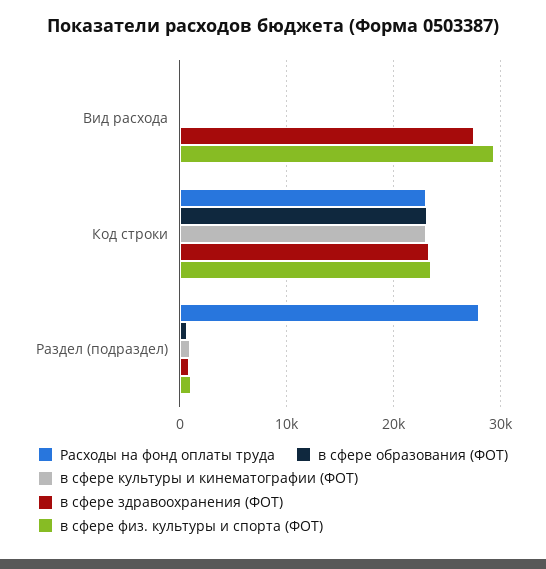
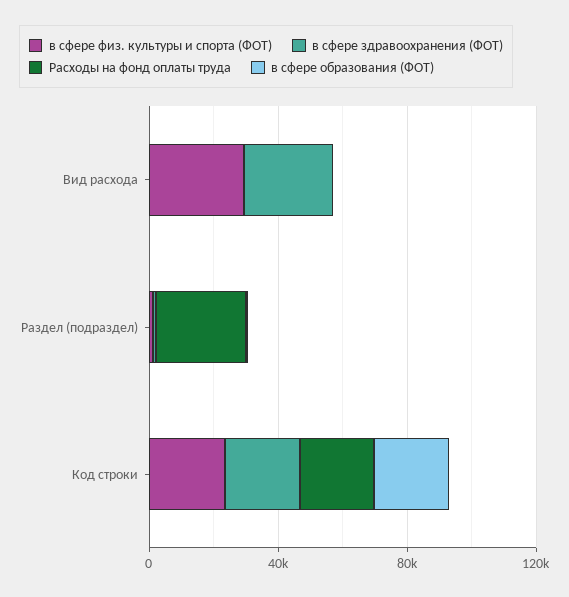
в сфере культуры и кинематографии (ФОТ), Вид расхода: 0 -> none
в сфере культуры и кинематографии (ФОТ), Код строки: 23000 -> none
в сфере культуры и кинематографии (ФОТ), Раздел (подраздел): 1000 -> none

